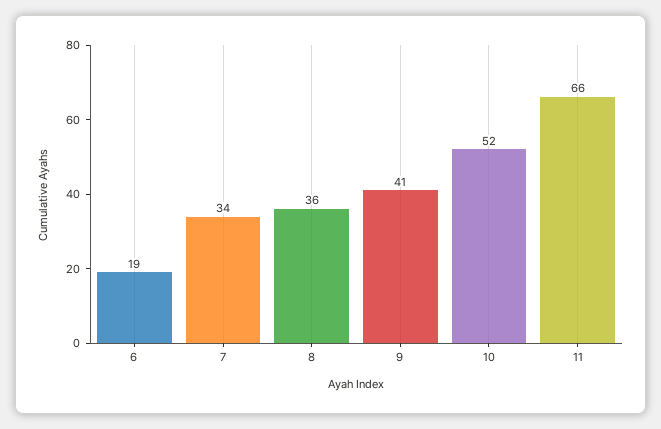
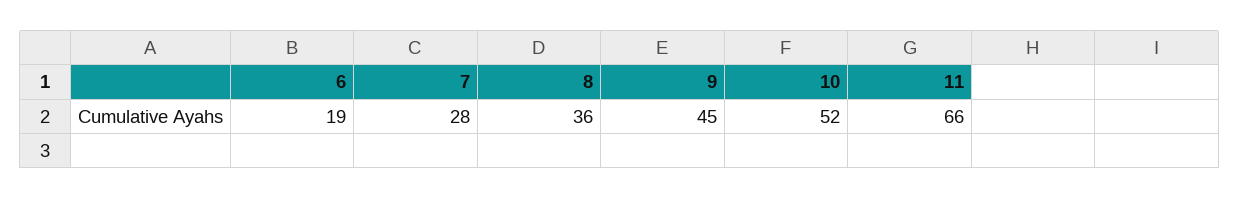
7: 34 -> 28
9: 41 -> 45

